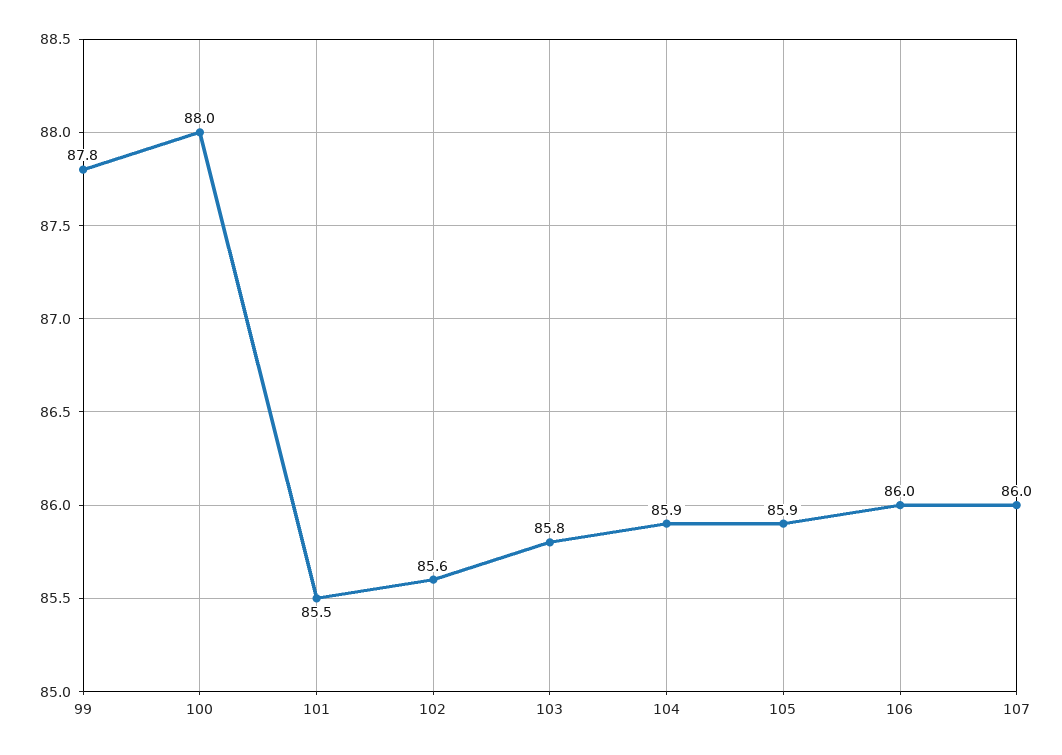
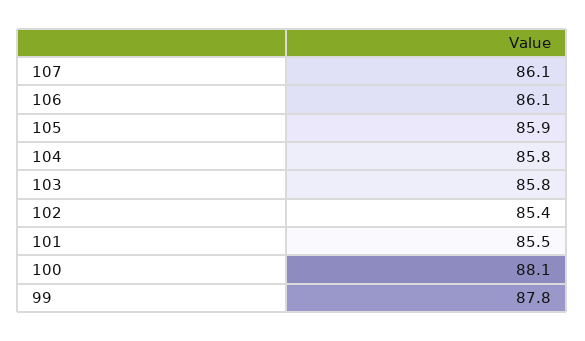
100: 88 -> 88.1
102: 85.6 -> 85.4
104: 85.9 -> 85.8
106: 86 -> 86.1
107: 86 -> 86.1

